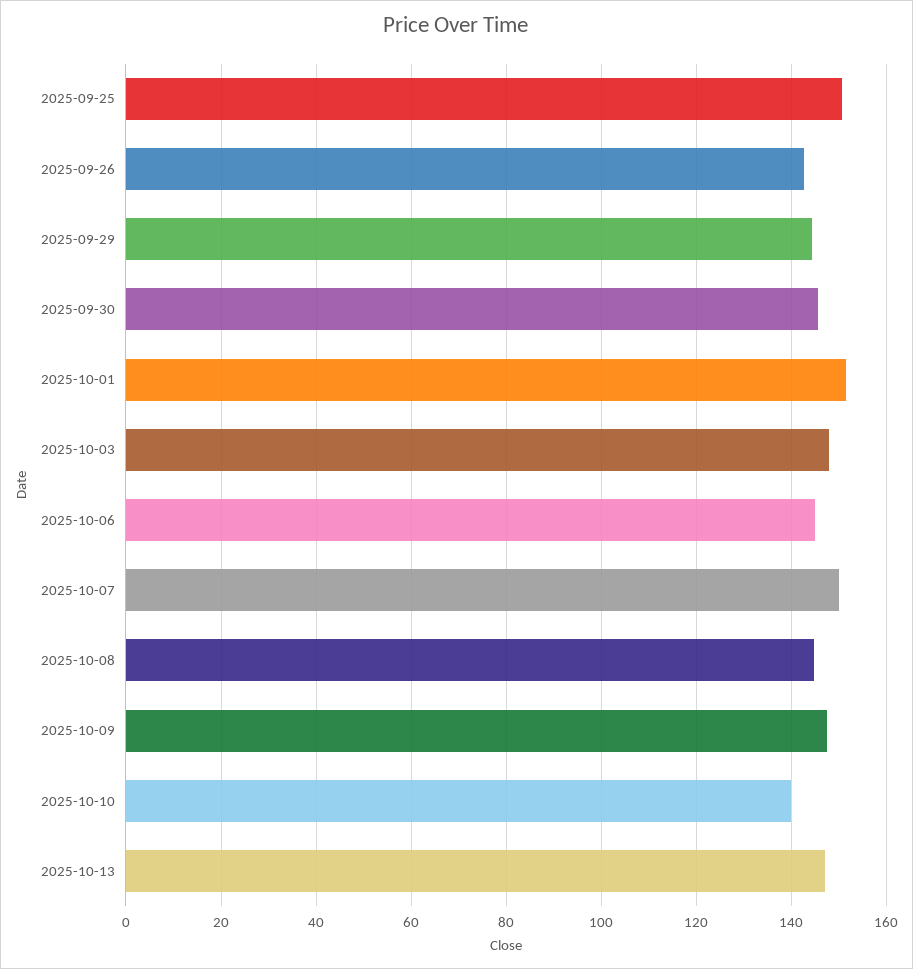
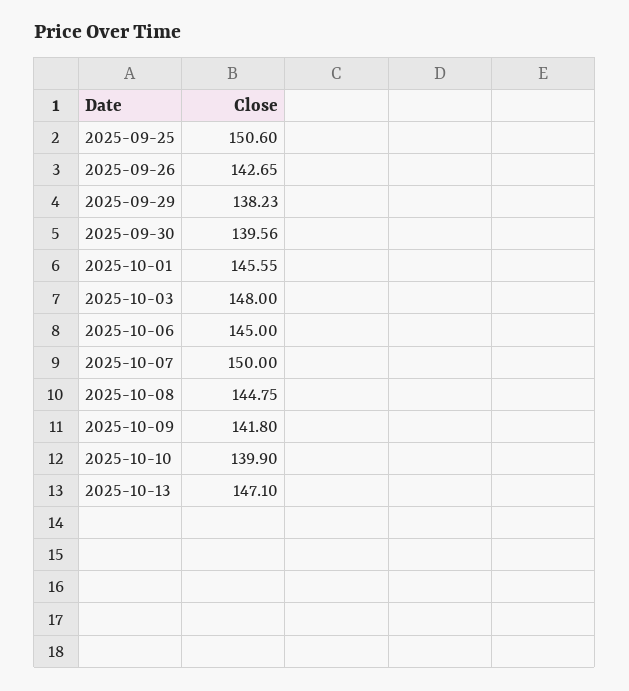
2025-09-29: 144 -> 138.23
2025-09-30: 146 -> 139.56
2025-10-01: 152 -> 145.55
2025-10-09: 148 -> 141.8

